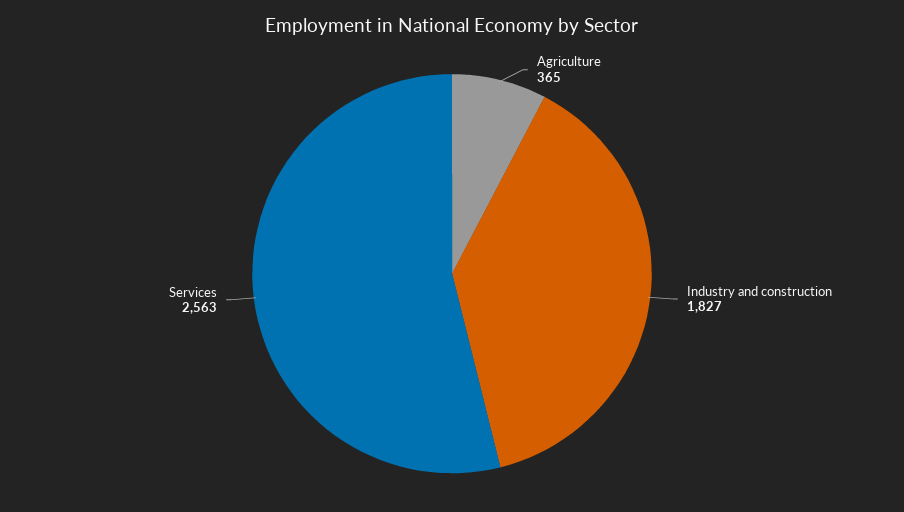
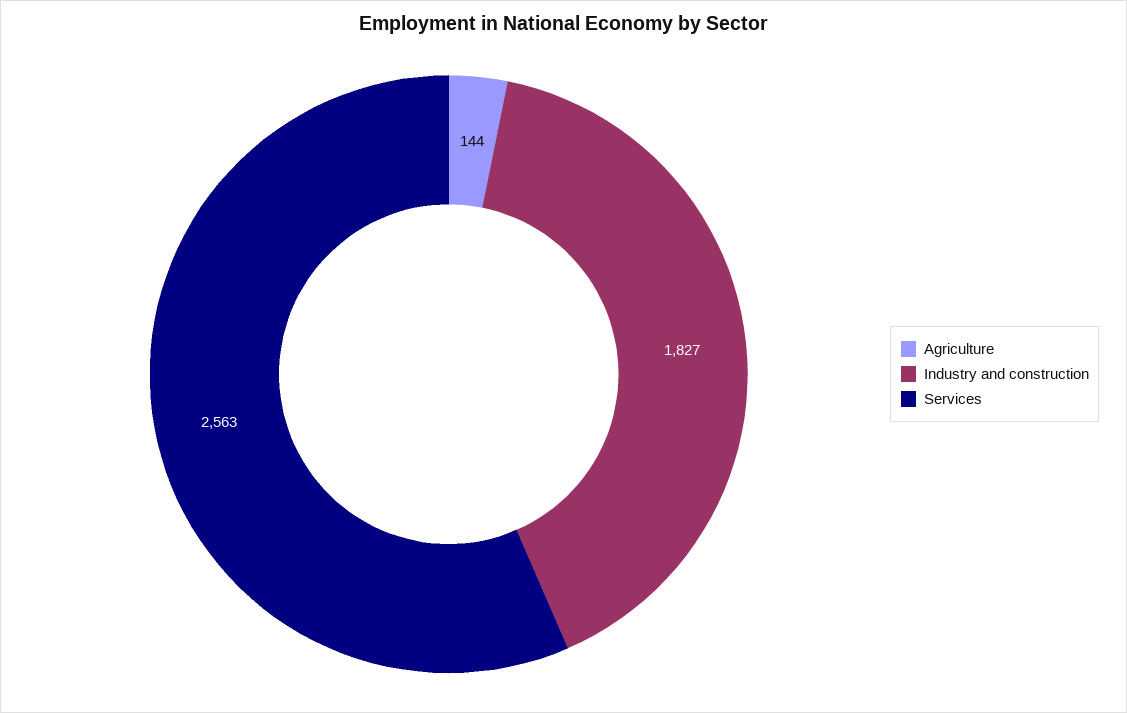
Agriculture: 365 -> 144

